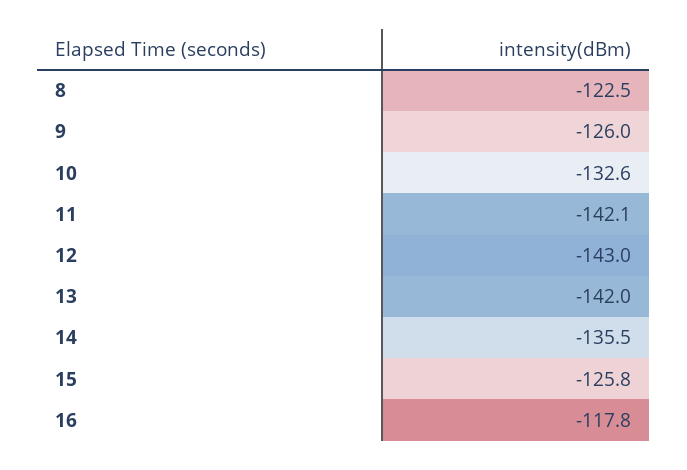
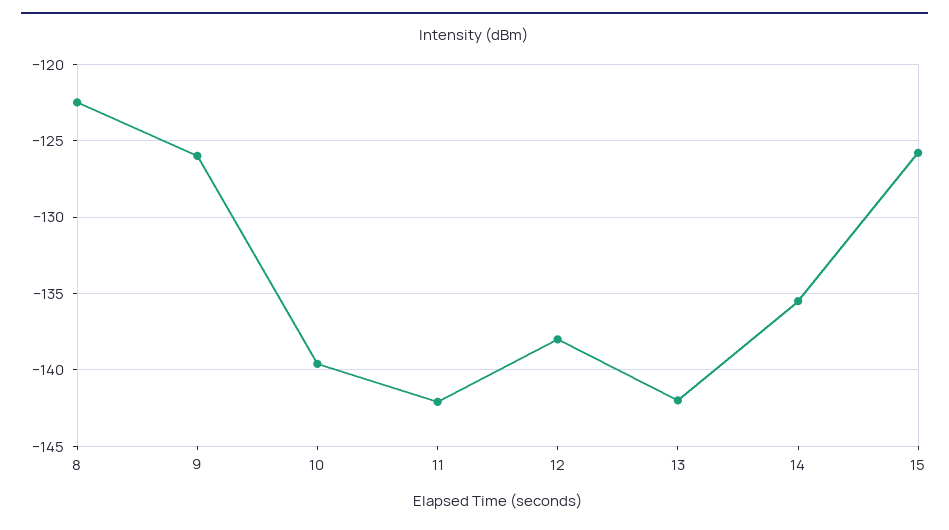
10: -132.6 -> -139.5
12: -143 -> -138
16: -117.8 -> none

